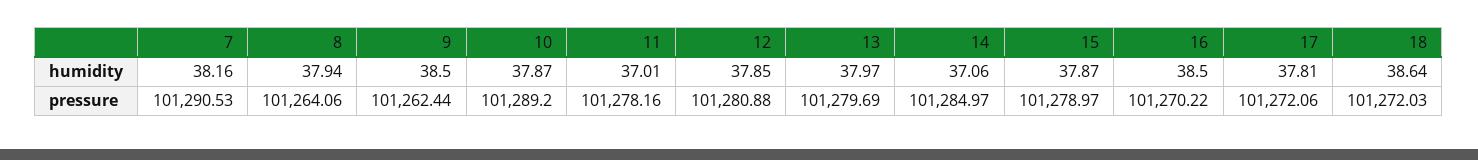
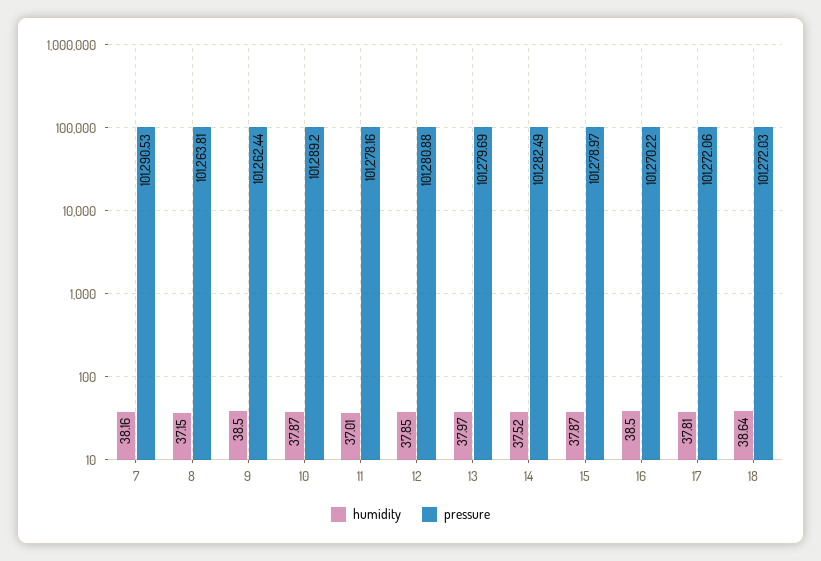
humidity, 8: 37.94 -> 37.15
humidity, 14: 37.06 -> 37.52
pressure, 8: 101264.06 -> 101263.81
pressure, 14: 101284.97 -> 101282.49

